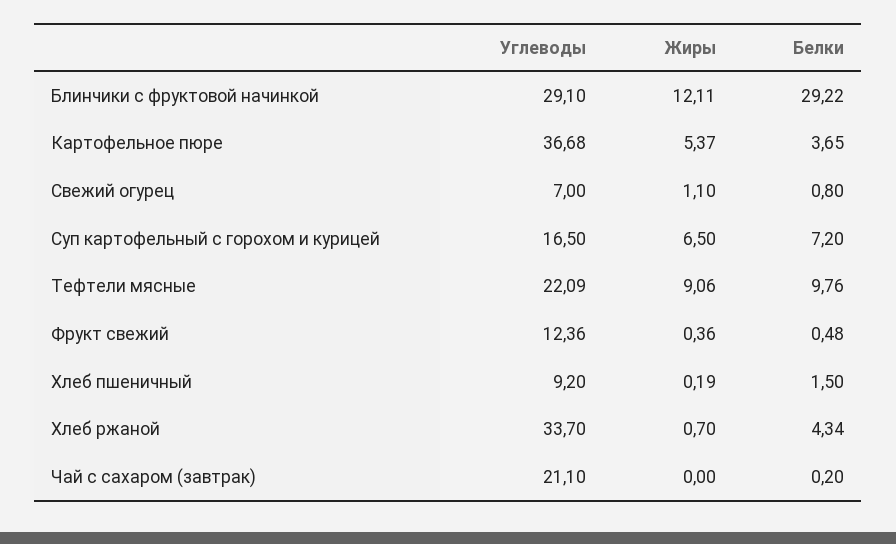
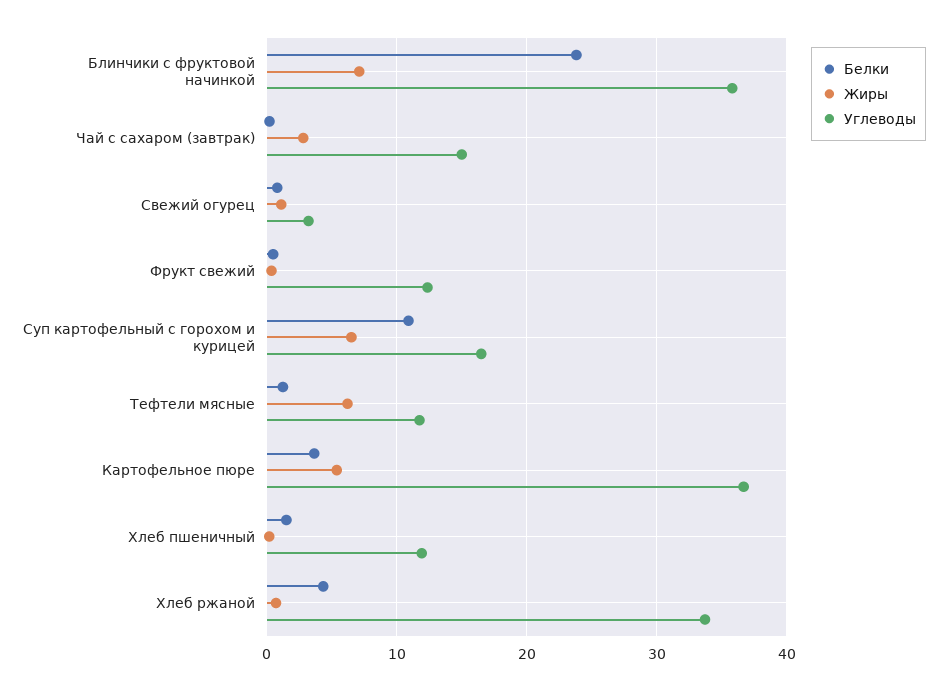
Углеводы, Блинчики с фруктовой начинкой: 29.1 -> 36
Жиры, Блинчики с фруктовой начинкой: 12.11 -> 7
Белки, Блинчики с фруктовой начинкой: 29.22 -> 24
Углеводы, Свежий огурец: 7 -> 3
Белки, Суп картофельный с горохом и курицей: 7.2 -> 11
Углеводы, Тефтели мясные: 22.09 -> 12
Жиры, Тефтели мясные: 9.06 -> 6
Белки, Тефтели мясные: 9.76 -> 1
Углеводы, Хлеб пшеничный: 9.2 -> 12
Углеводы, Чай с сахаром (завтрак): 21.1 -> 15
Жиры, Чай с сахаром (завтрак): 0 -> 3

